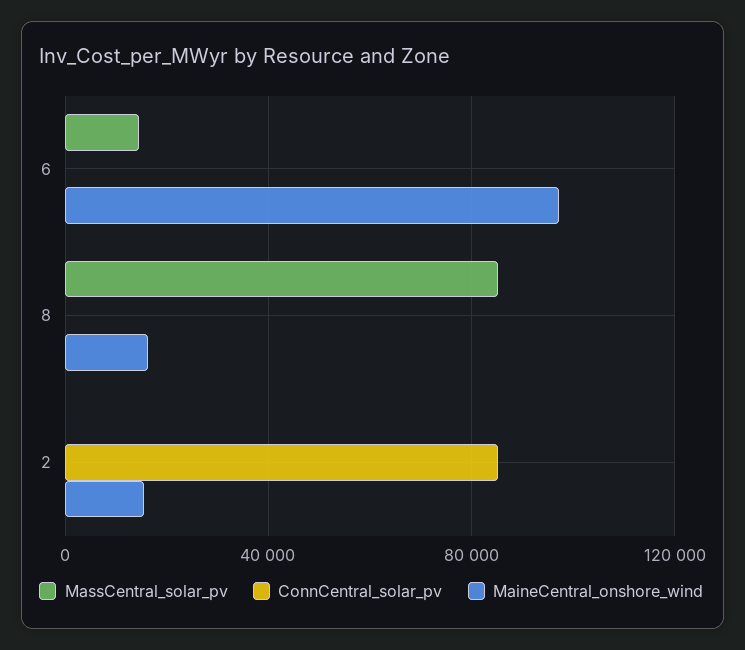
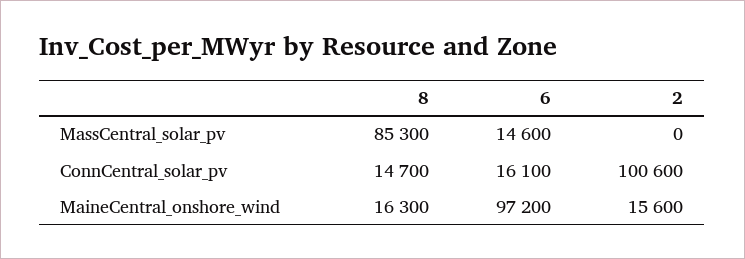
ConnCentral_solar_pv, 6: 0 -> 16100
ConnCentral_solar_pv, 8: 0 -> 14700
ConnCentral_solar_pv, 2: 85000 -> 100600

